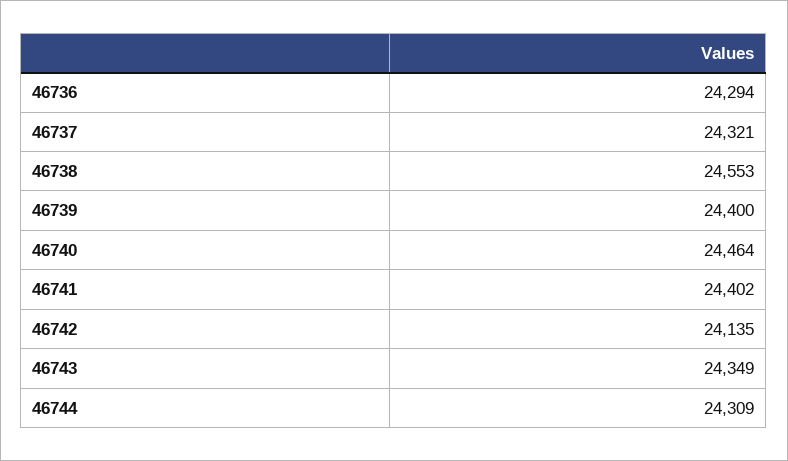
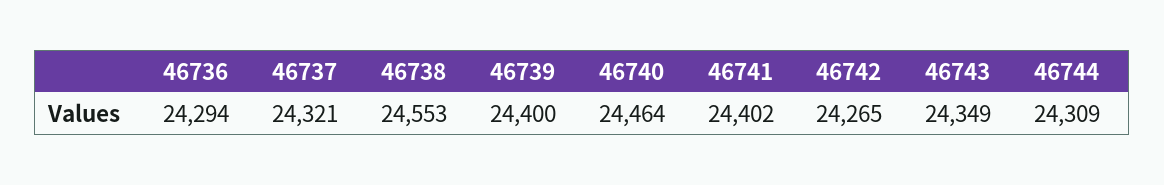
46742: 24135 -> 24265

